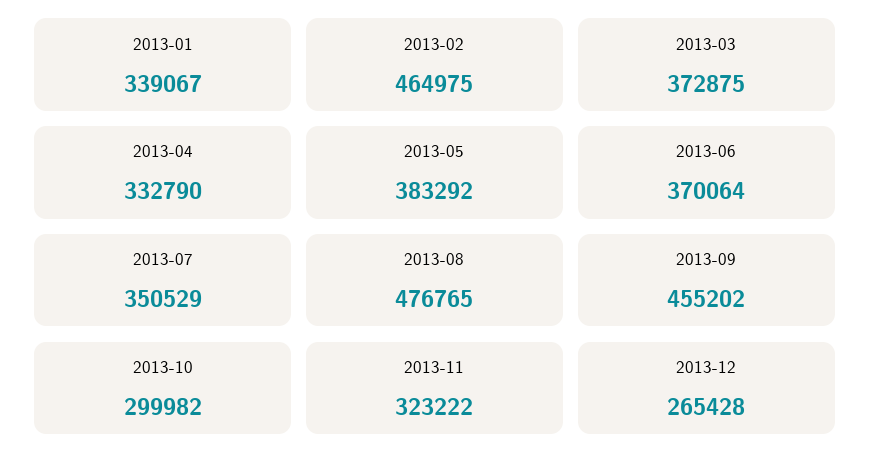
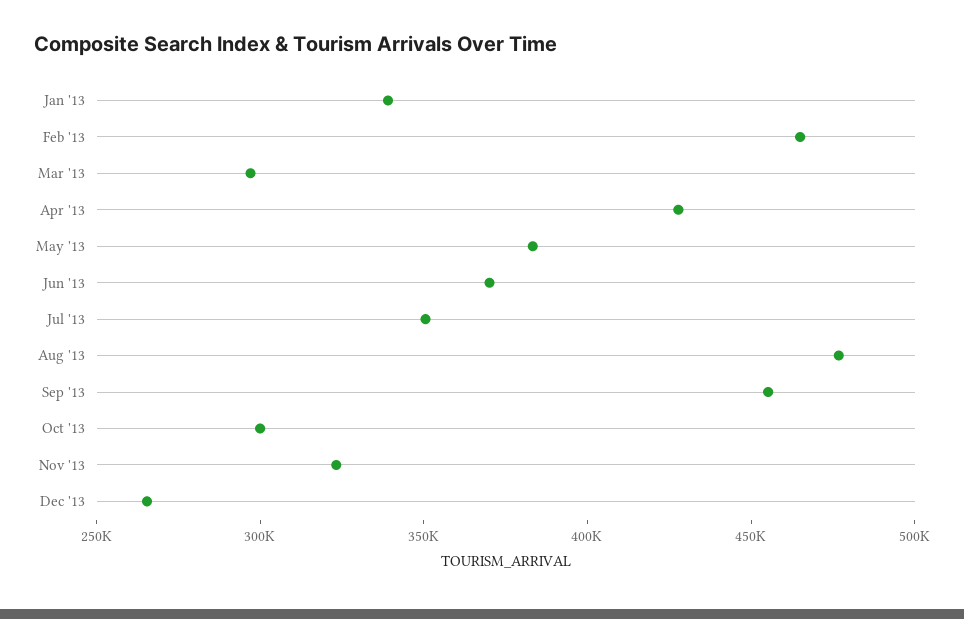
2013-03: 372875 -> 300000
2013-04: 332790 -> 430000

